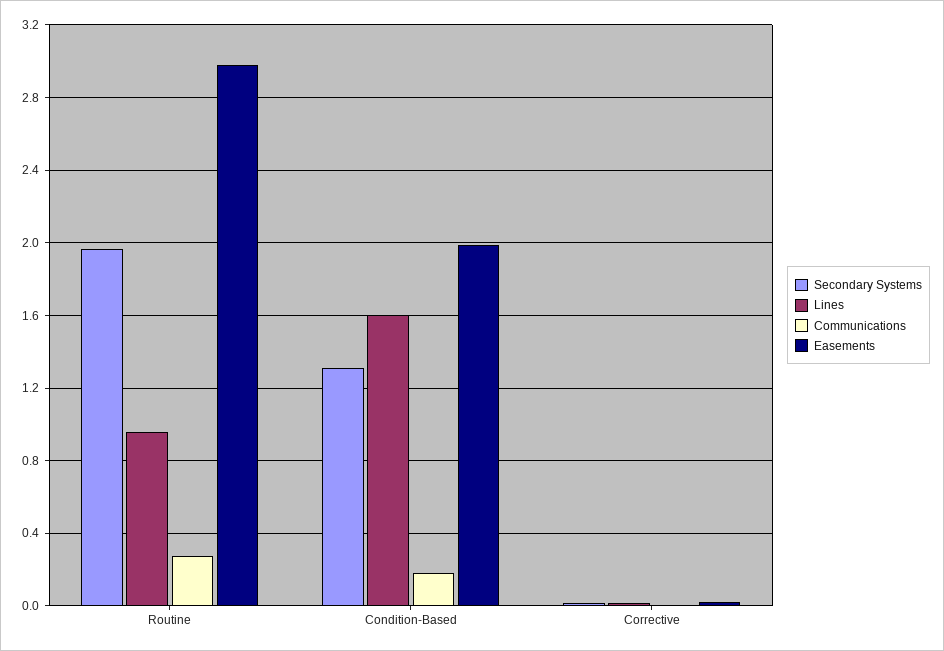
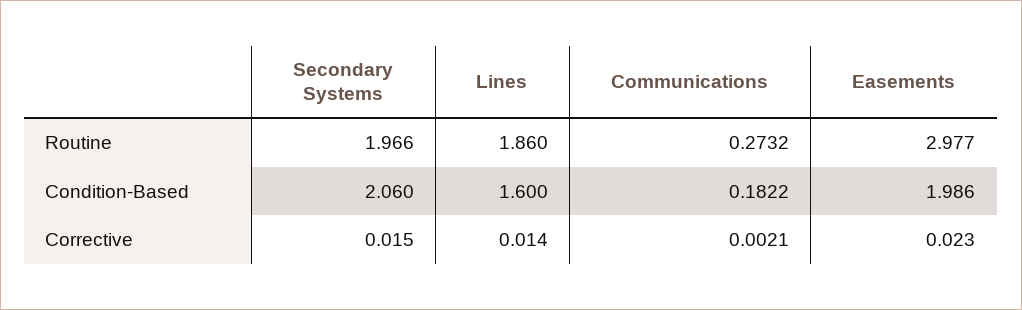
Lines, Routine: 0.95 -> 1.86
Secondary Systems, Condition-Based: 1.3 -> 2.06

